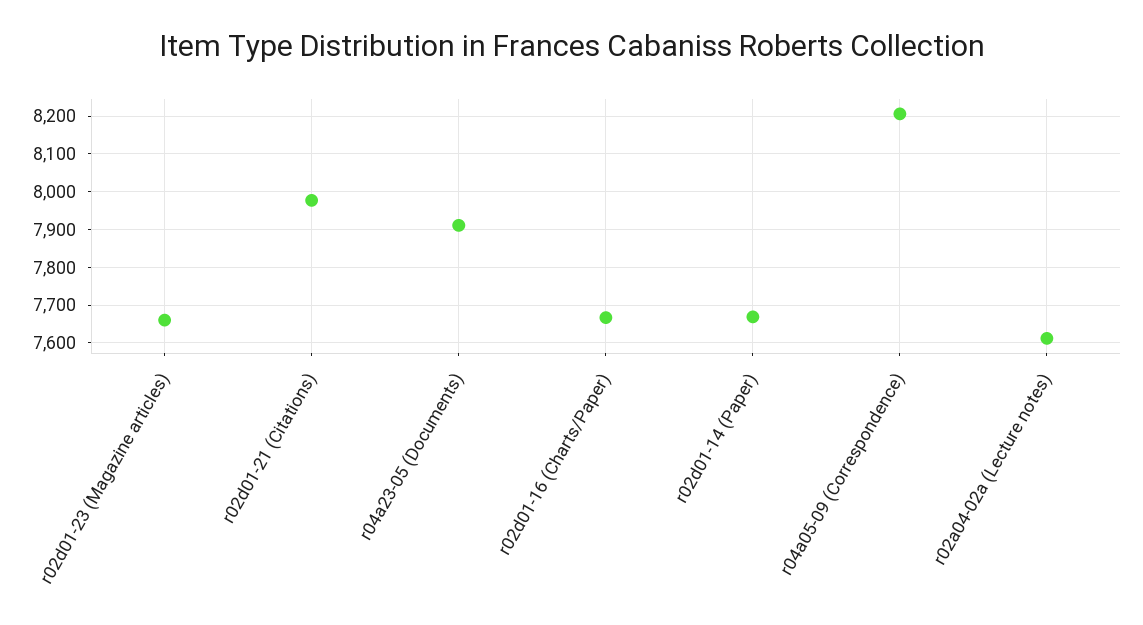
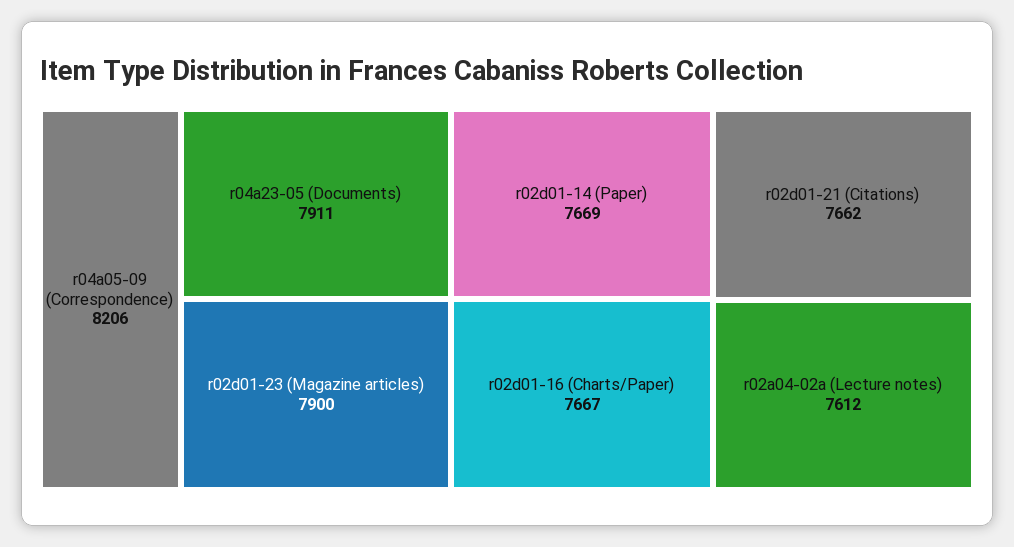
r02d01-23 (Magazine articles): 7660 -> 7900
r02d01-21 (Citations): 7980 -> 7662

